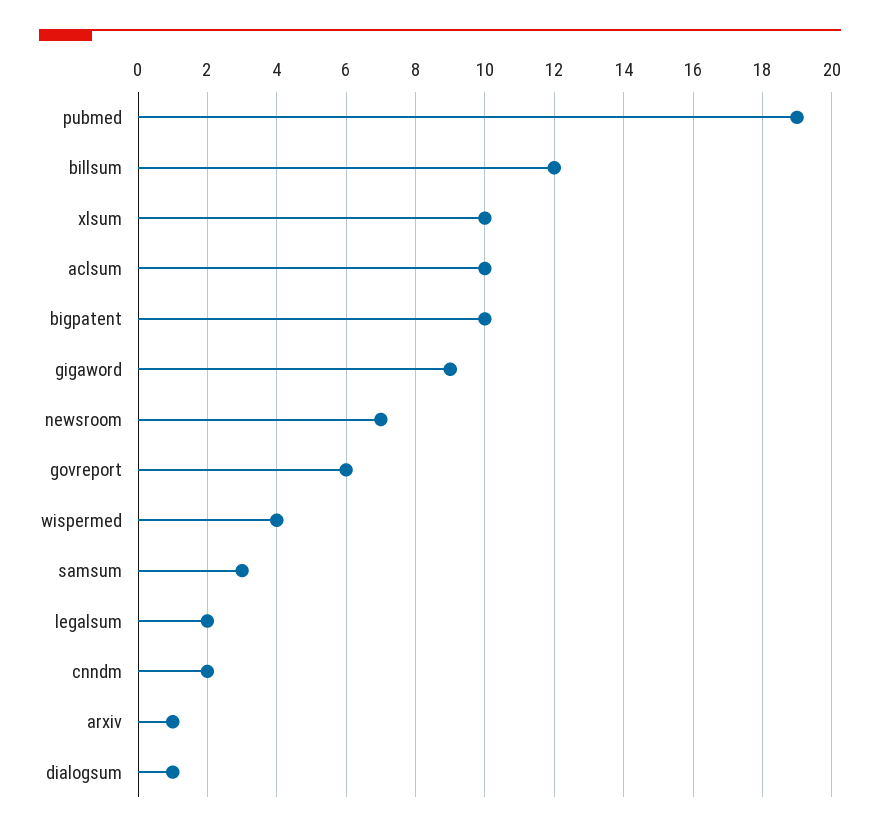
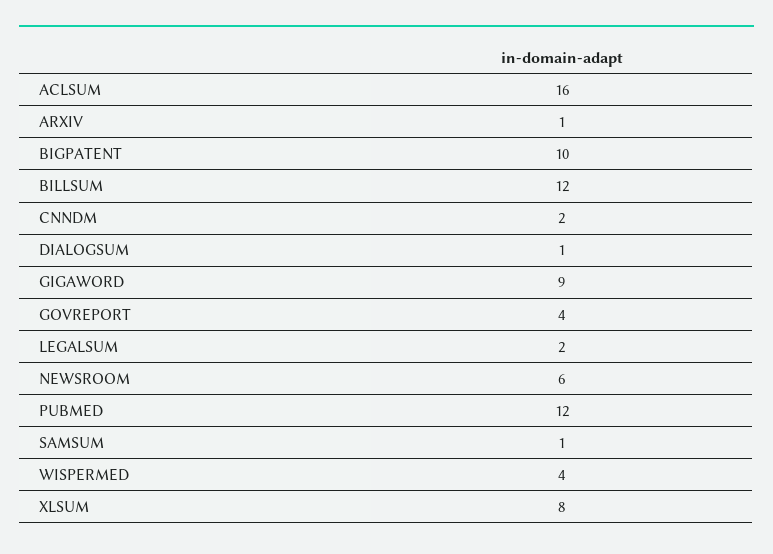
pubmed: 19 -> 12
xlsum: 10 -> 8
aclsum: 10 -> 16
newsroom: 7 -> 6
govreport: 6 -> 4
samsum: 3 -> 1

